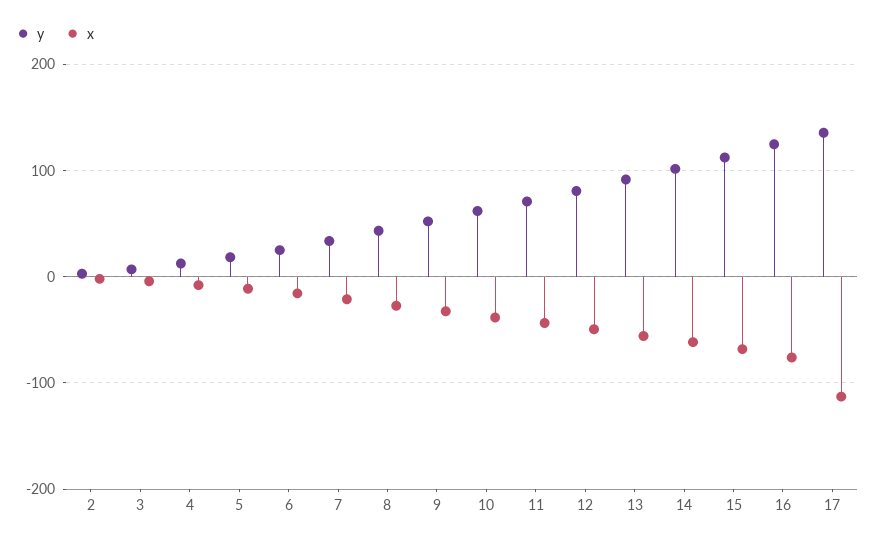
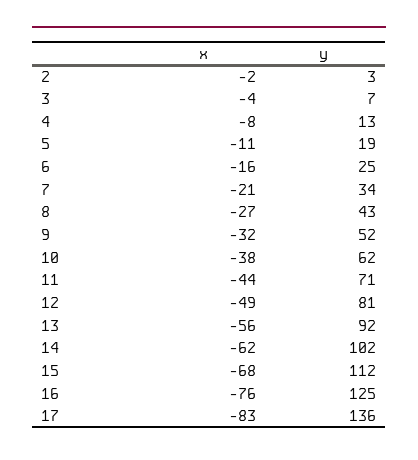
x, 17: -110 -> -83

